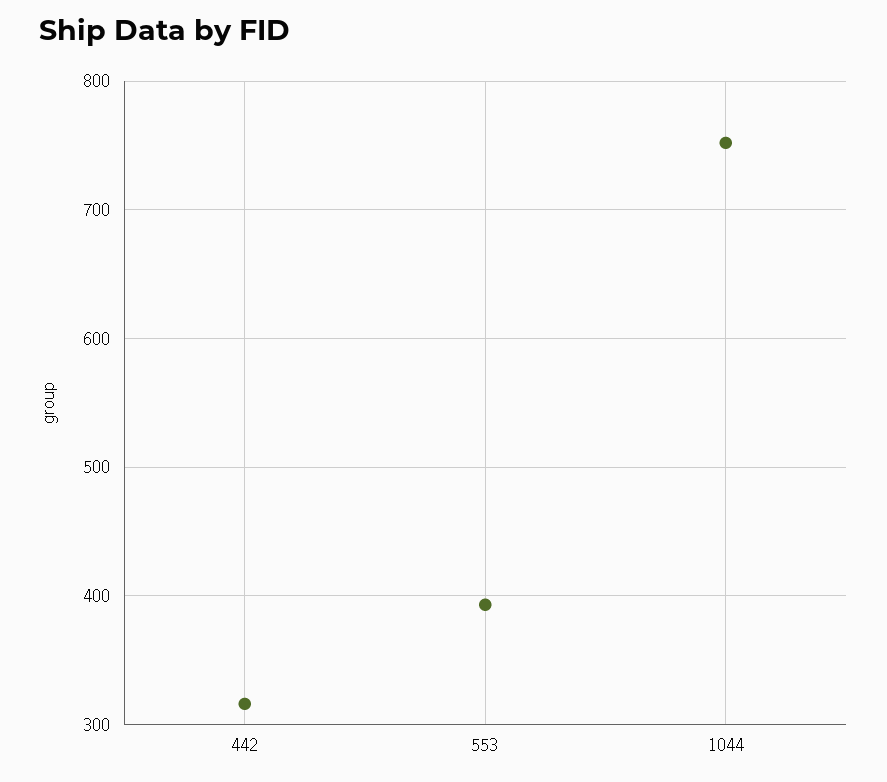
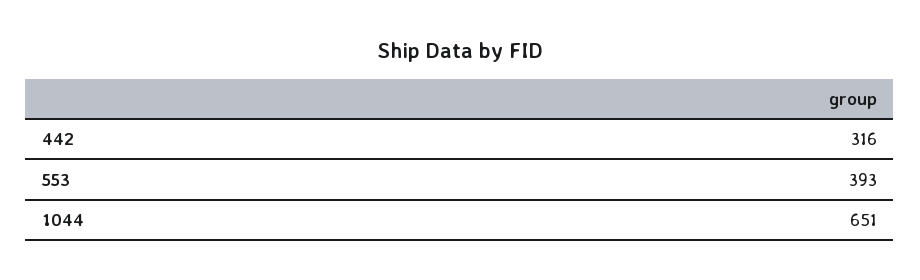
1044: 750 -> 651

